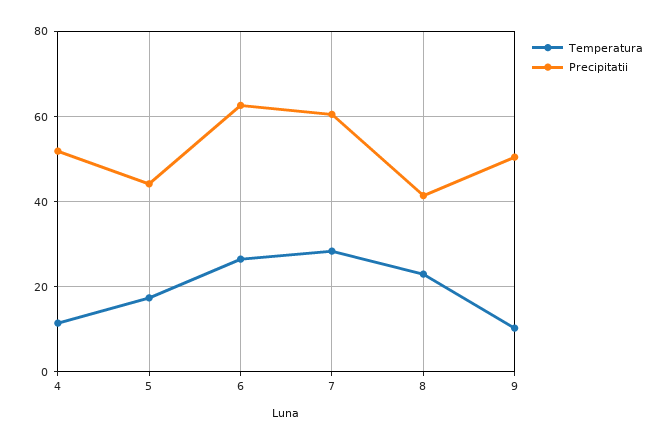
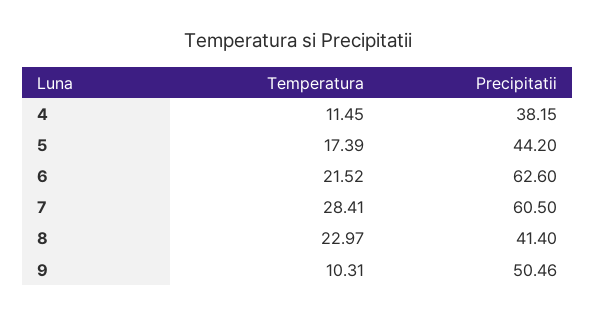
Precipitatii, 4: 52 -> 38.15
Temperatura, 6: 26 -> 21.52

